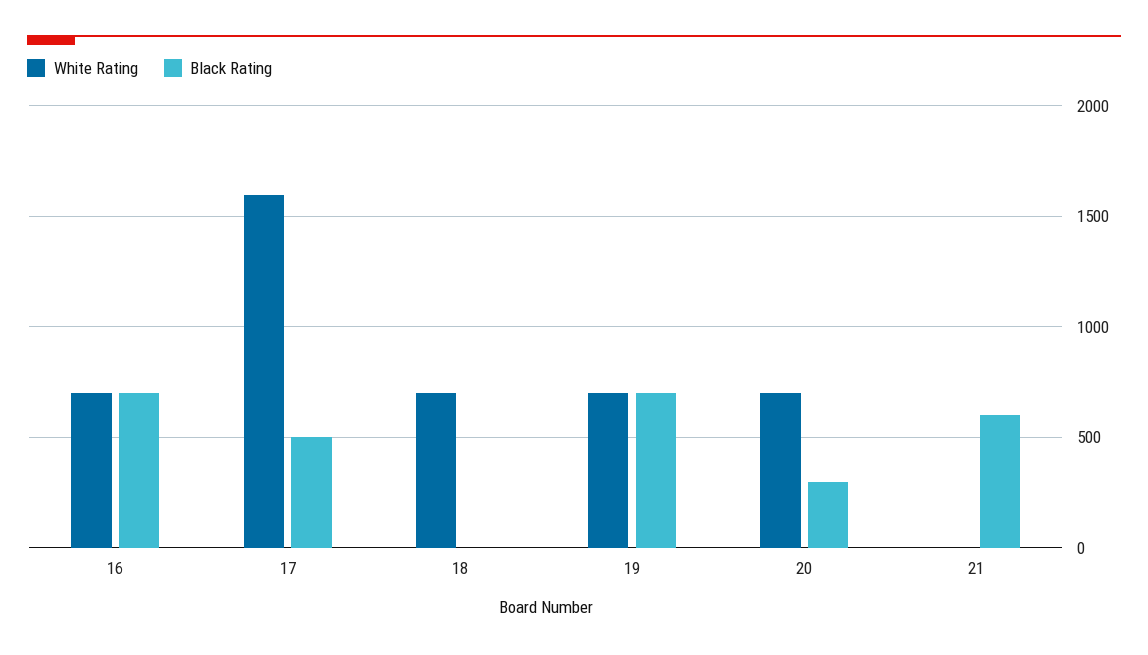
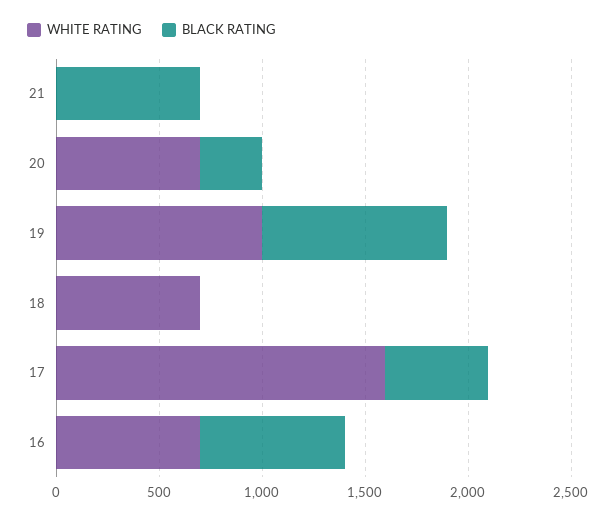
White Rating, 19: 700 -> 1000
Black Rating, 19: 700 -> 900
Black Rating, 21: 600 -> 700

